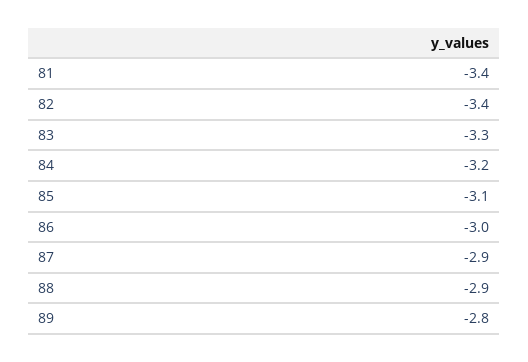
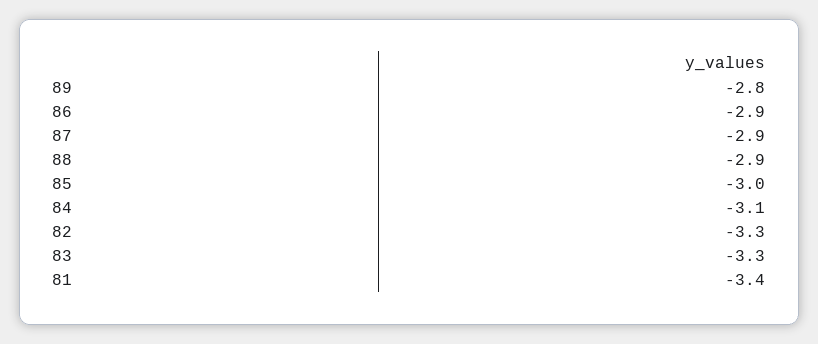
82: -3.4 -> -3.3
84: -3.2 -> -3.1
85: -3.1 -> -3
86: -3 -> -2.9

